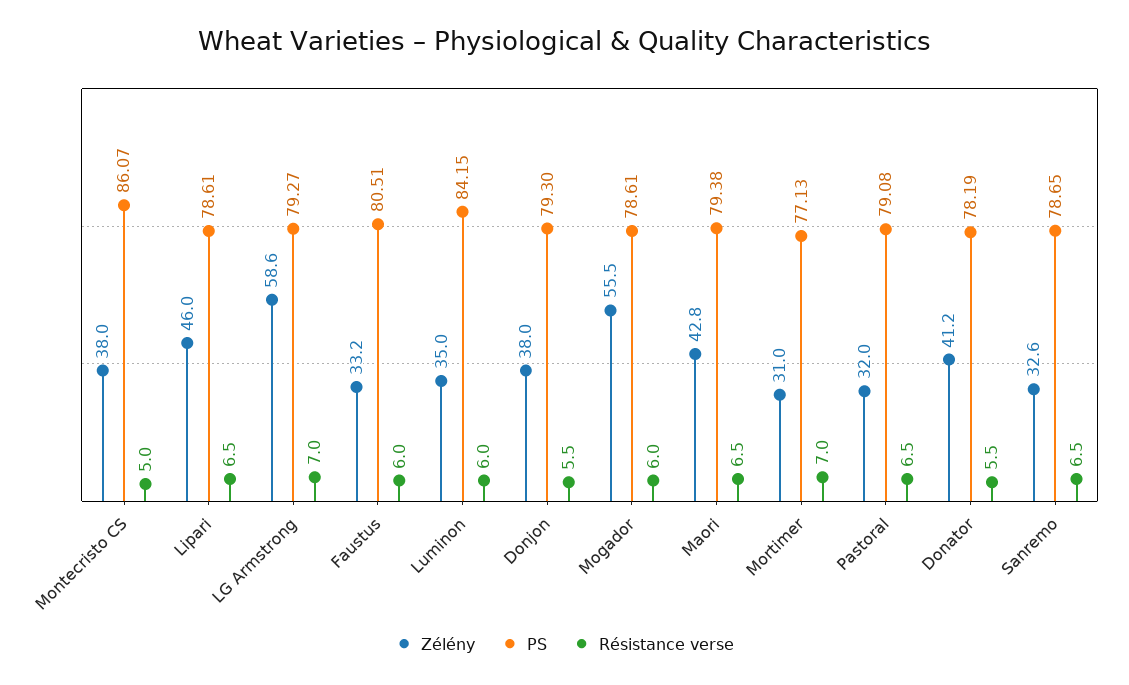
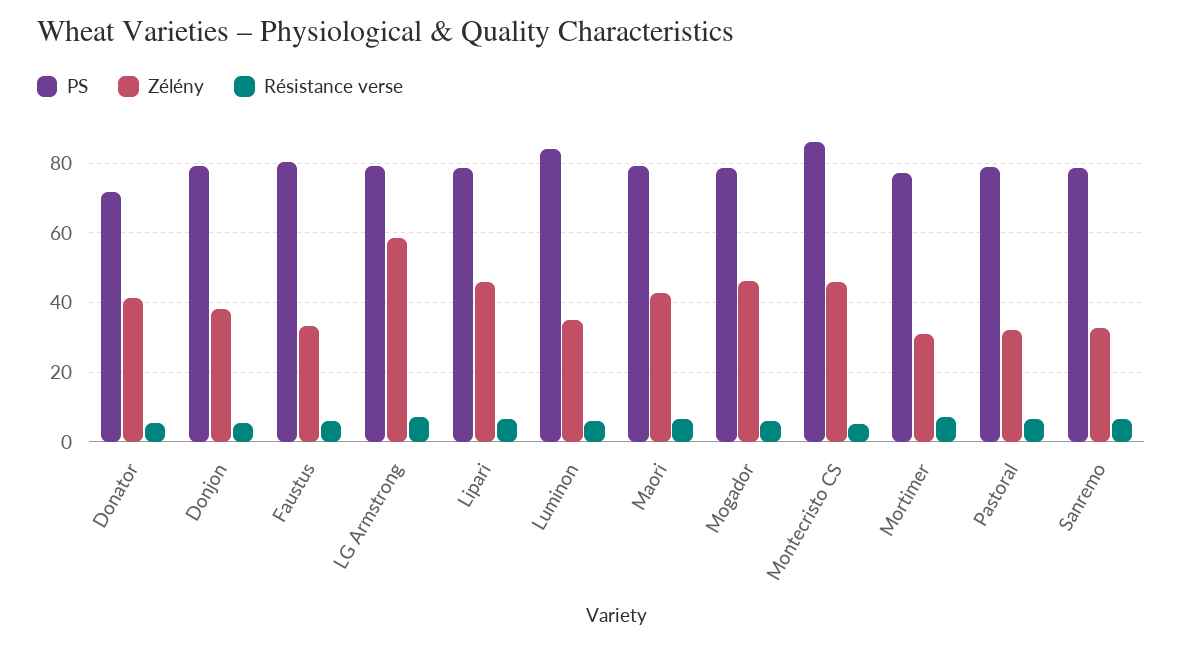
Zélény, Montecristo CS: 38 -> 46
Zélény, Mogador: 55.5 -> 46
PS, Donator: 78.19 -> 72

